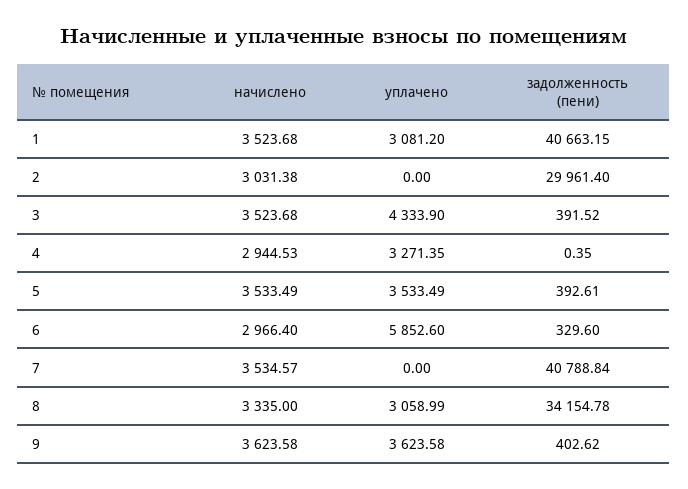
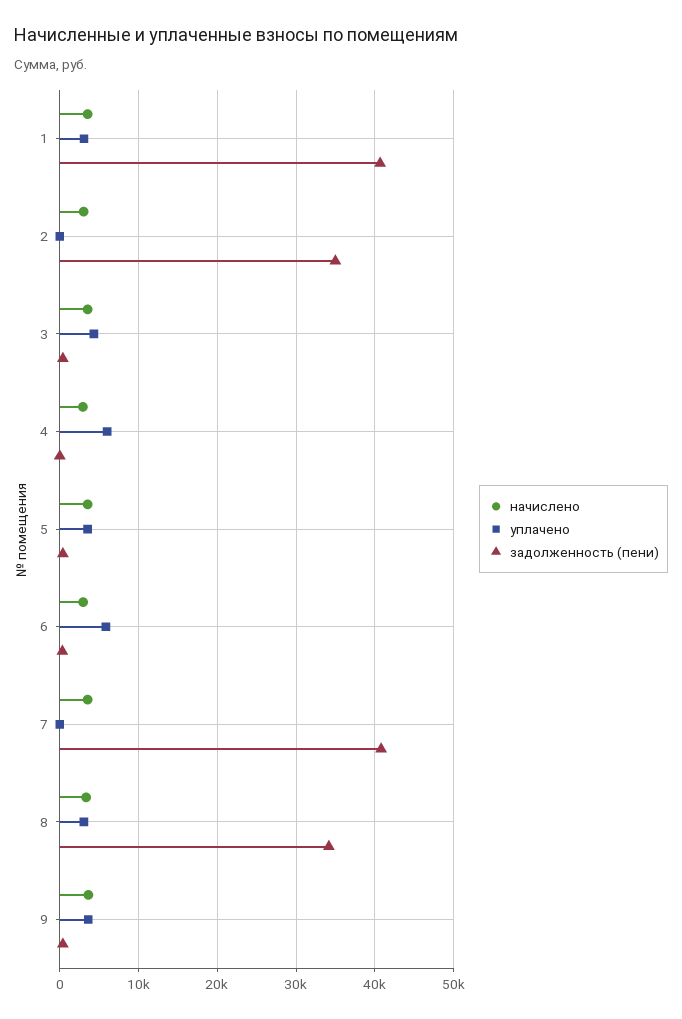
задолженность (пени), 2: 29961.4 -> 35000
уплачено, 4: 3271.35 -> 6000

